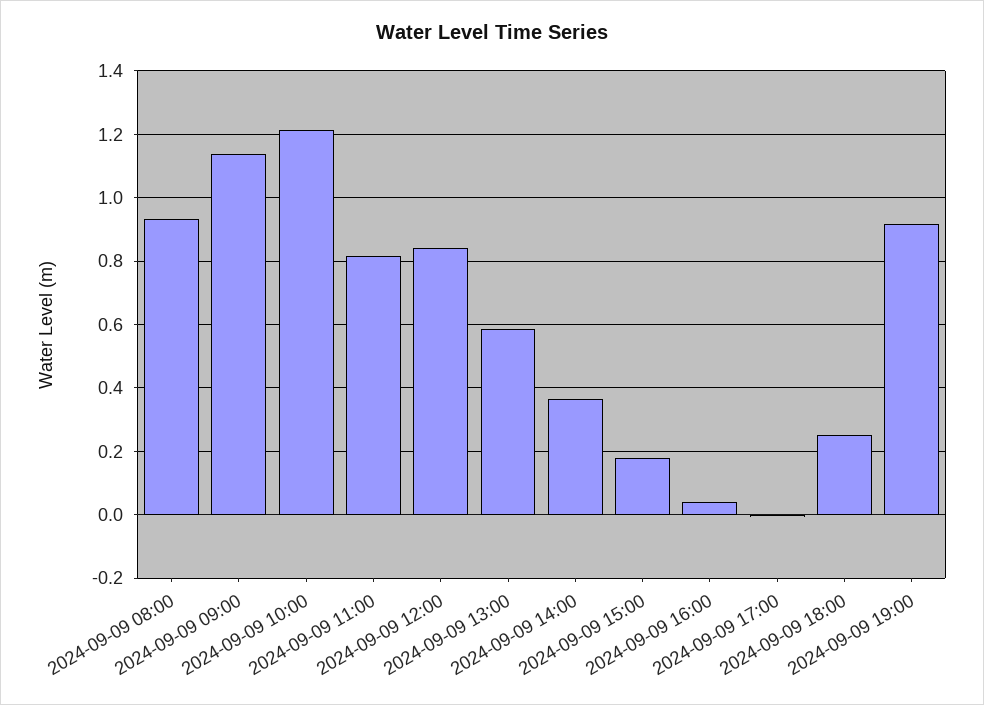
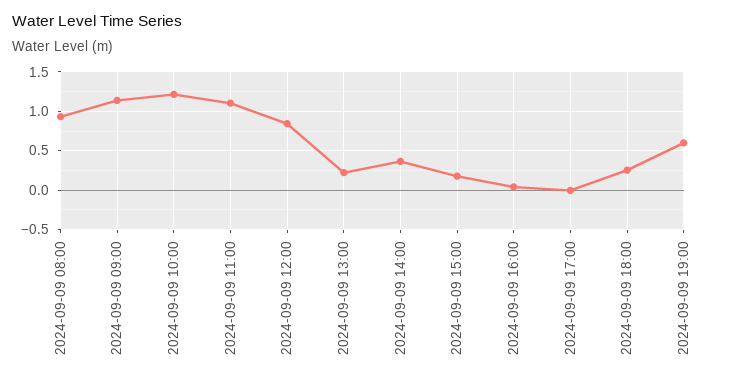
2024-09-09 11:00: 0.82 -> 1.1
2024-09-09 13:00: 0.58 -> 0.2
2024-09-09 19:00: 0.92 -> 0.6

